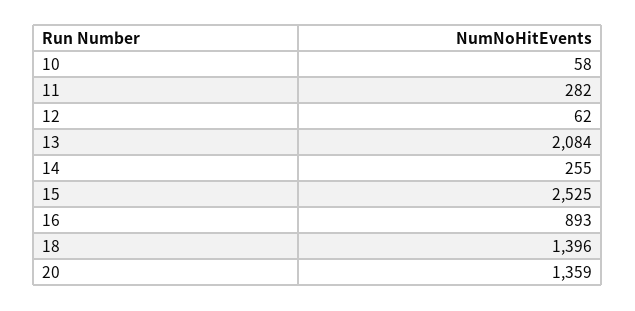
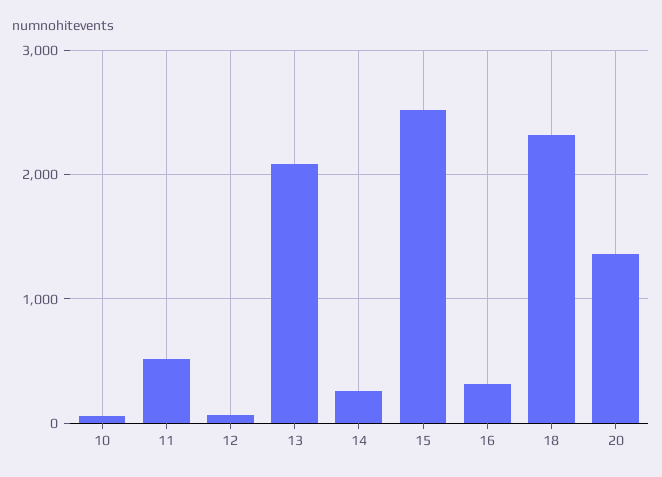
11: 282 -> 500
16: 893 -> 300
18: 1396 -> 2300

